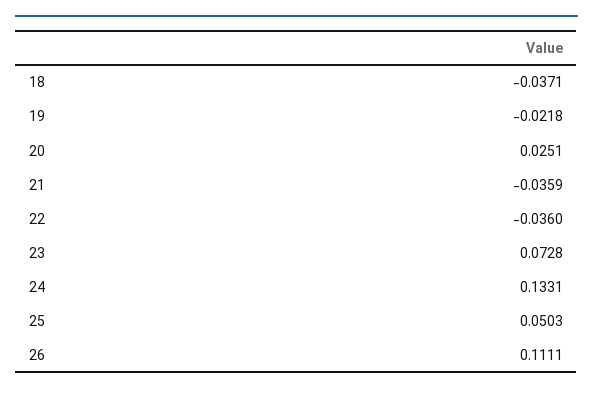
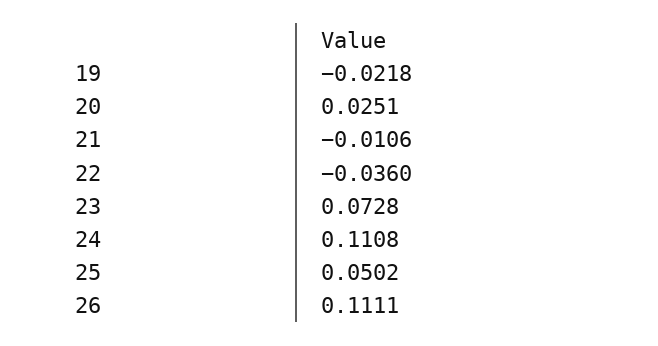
18: -0.0371 -> none
21: -0.0359 -> -0.0106
24: 0.1331 -> 0.1108
25: 0.0503 -> 0.0502

